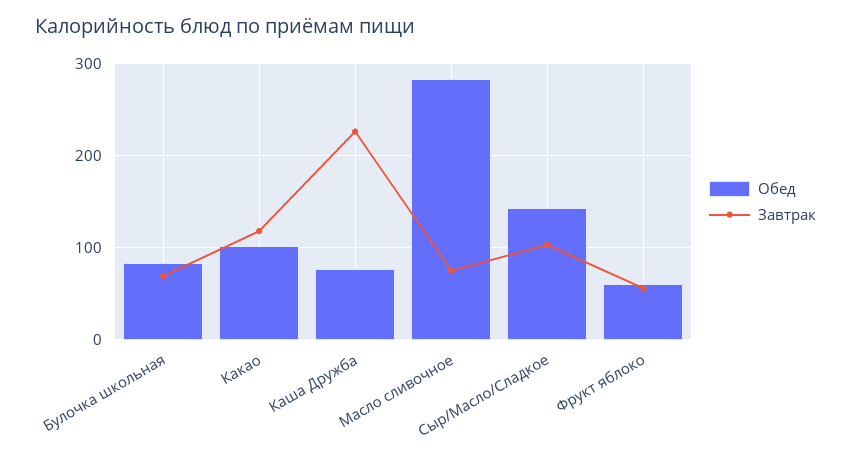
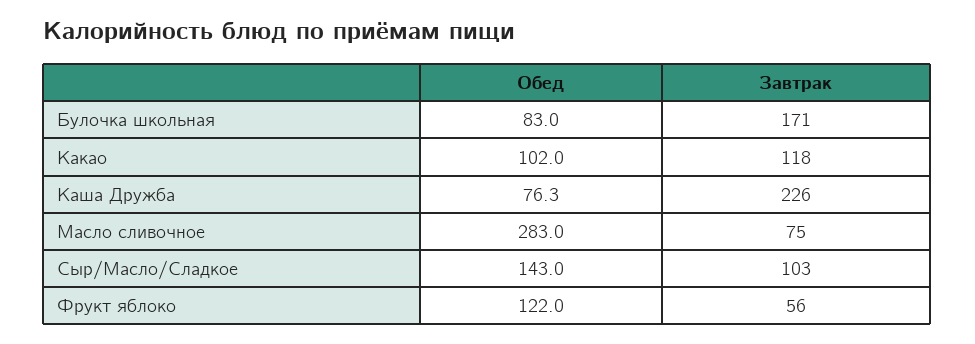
Завтрак, Булочка школьная: 70 -> 171
Обед, Фрукт яблоко: 60 -> 122

